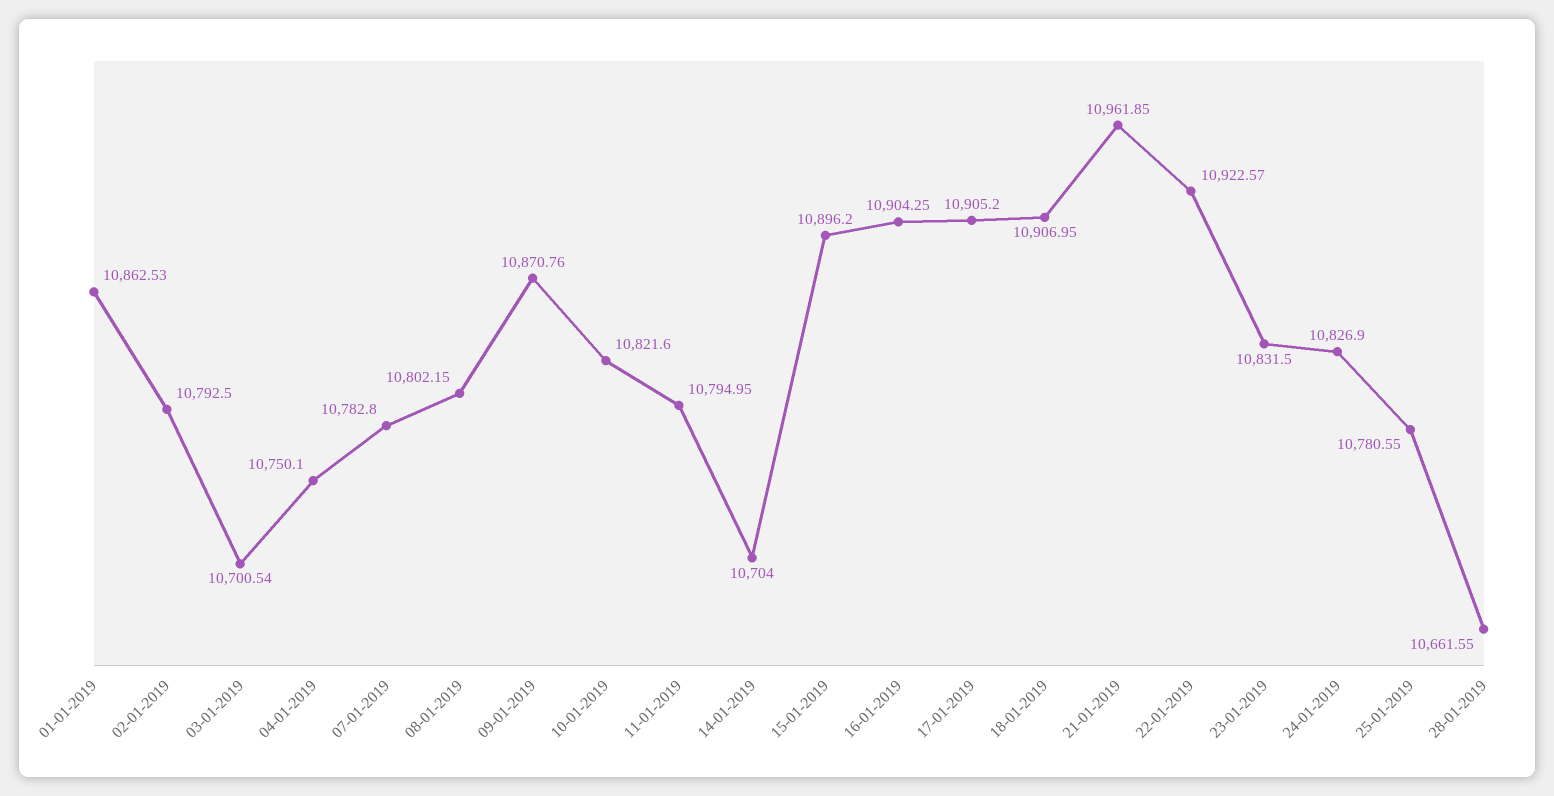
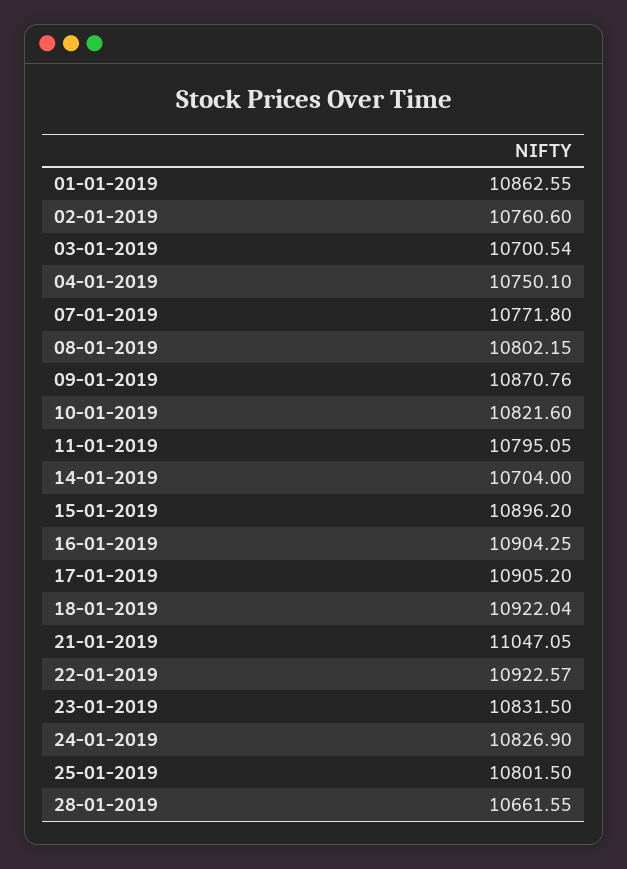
01-01-2019: 10862.53 -> 10862.55
02-01-2019: 10792.5 -> 10760.6
07-01-2019: 10782.8 -> 10771.8
11-01-2019: 10794.95 -> 10795.05
18-01-2019: 10906.95 -> 10922.04
21-01-2019: 10961.85 -> 11047.05
25-01-2019: 10780.55 -> 10801.5

